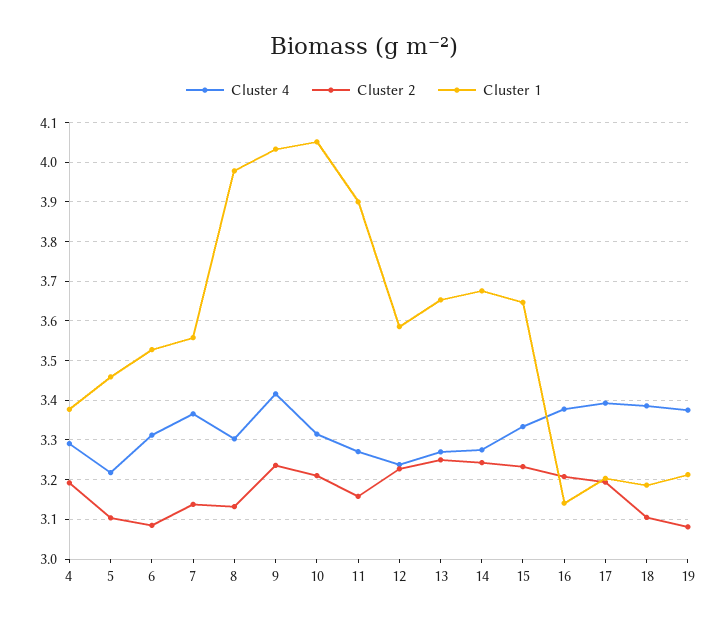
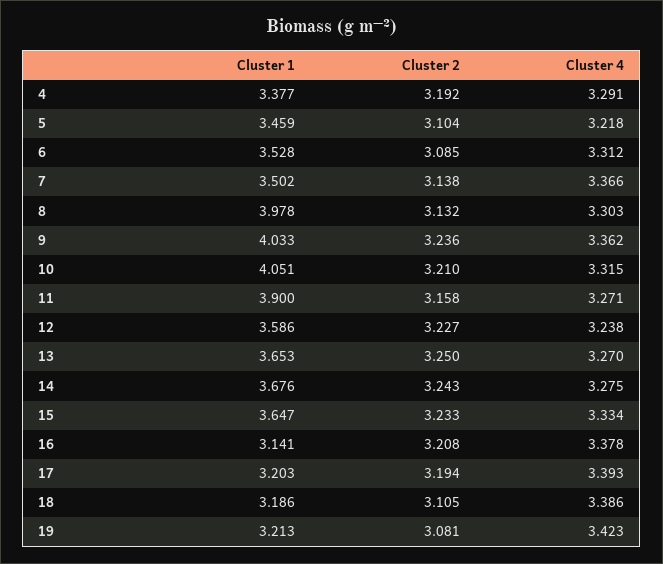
Cluster 1, 7: 3.56 -> 3.502
Cluster 4, 9: 3.42 -> 3.362
Cluster 4, 19: 3.38 -> 3.423

